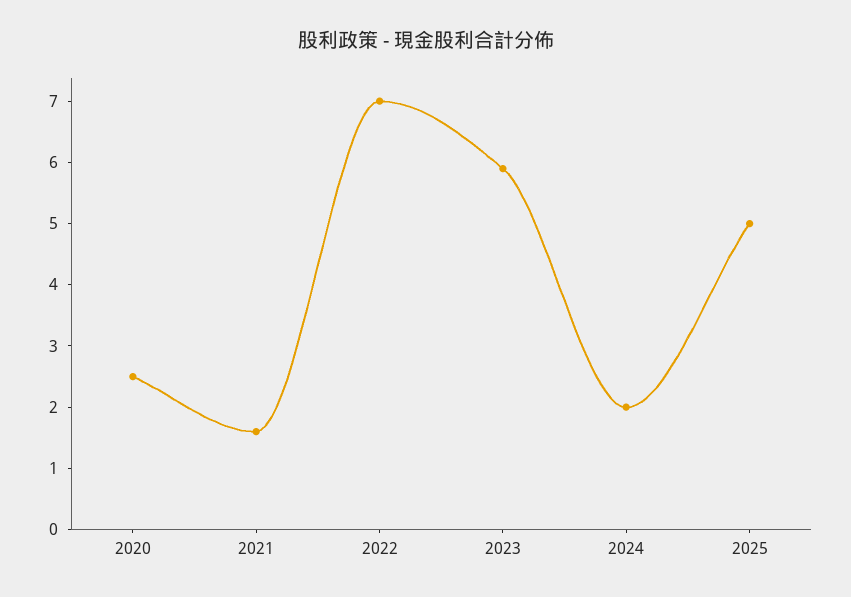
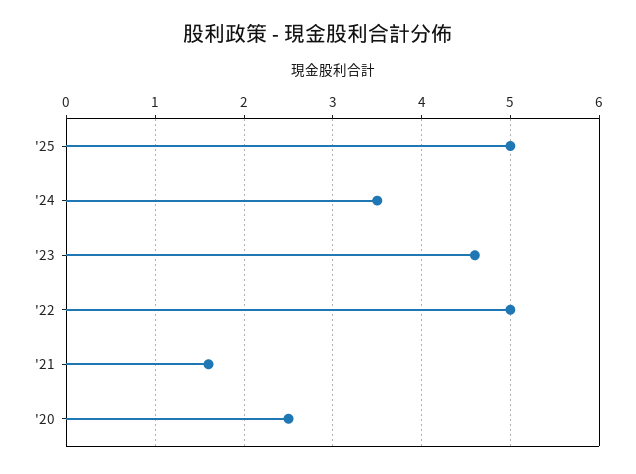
2022: 7 -> 5
2023: 6 -> 4.6
2024: 2 -> 3.5

